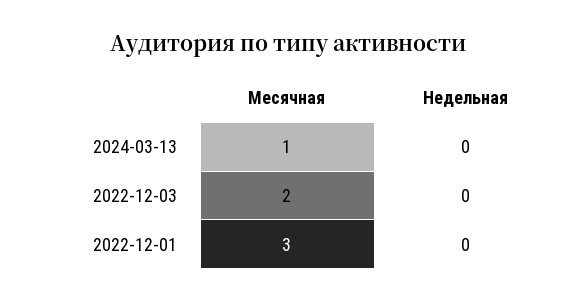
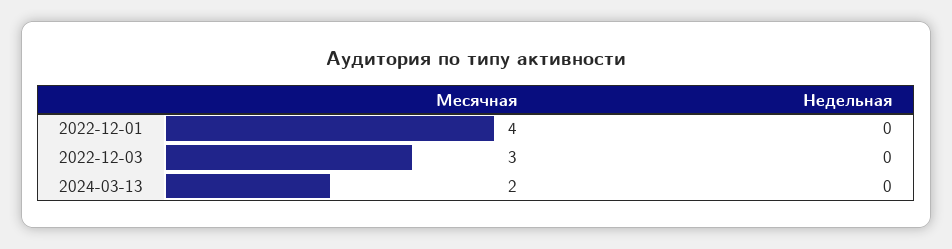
Месячная, 2024-03-13: 1 -> 2
Месячная, 2022-12-03: 2 -> 3
Месячная, 2022-12-01: 3 -> 4

